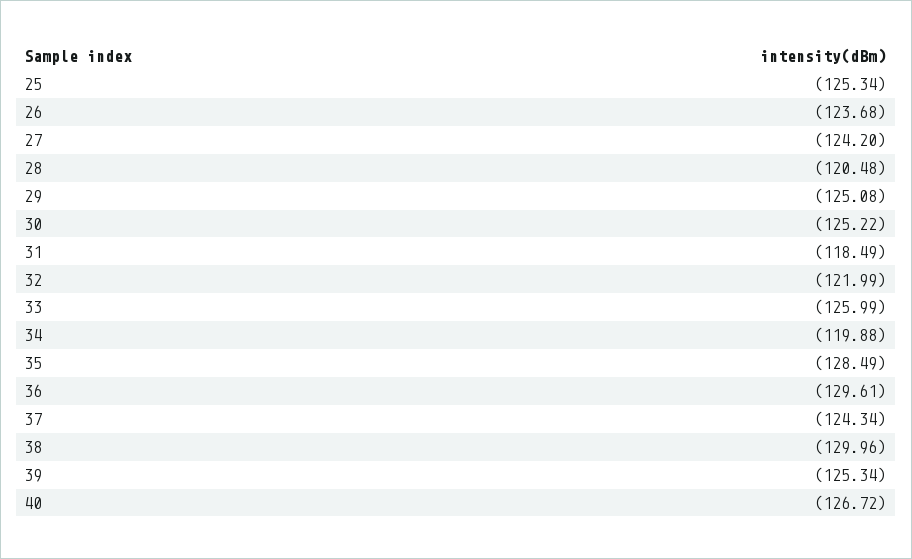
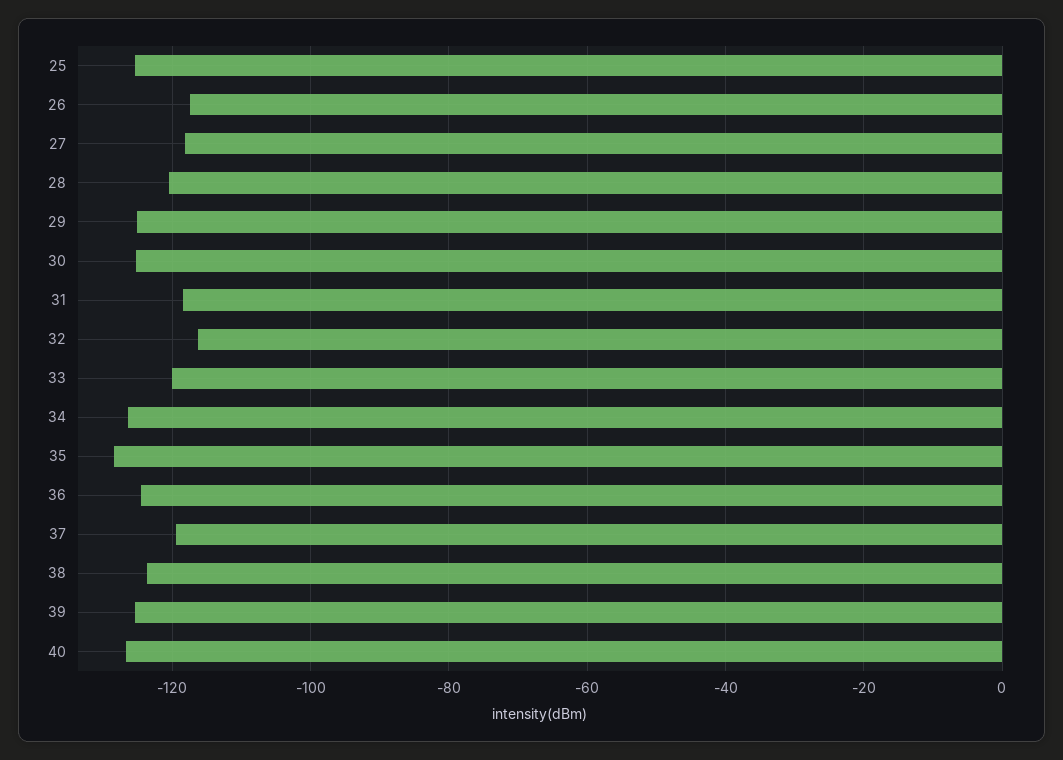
26: -123.68 -> -118
27: -124.2 -> -118
32: -121.99 -> -116
33: -125.99 -> -120
34: -119.88 -> -126
36: -129.61 -> -124
37: -124.34 -> -120
38: -129.96 -> -124

